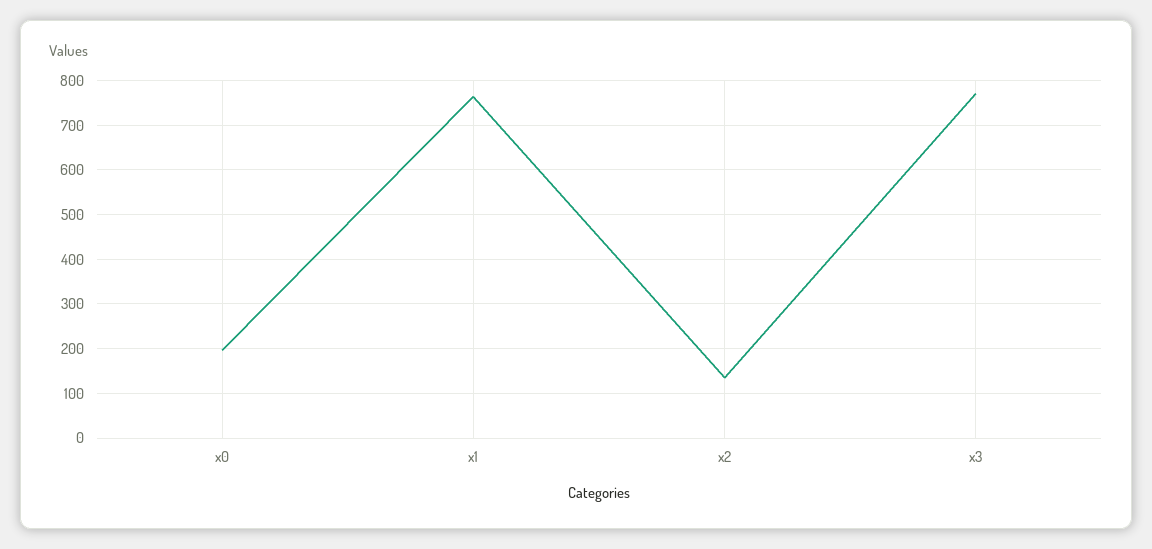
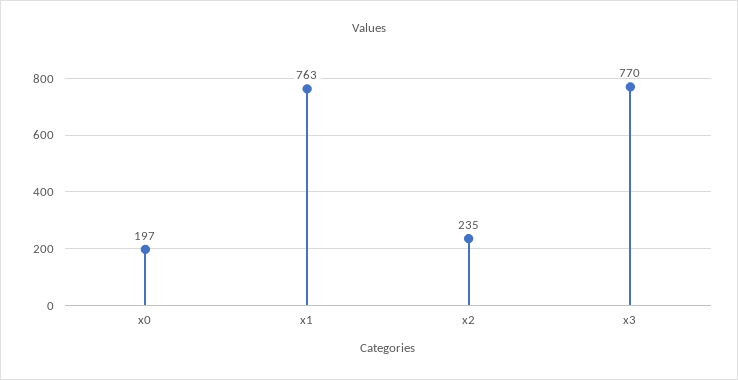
x2: 140 -> 235

